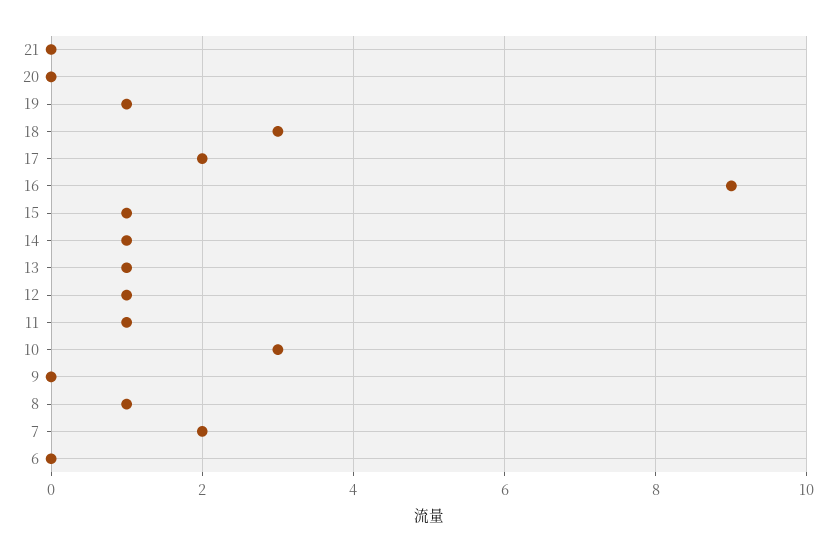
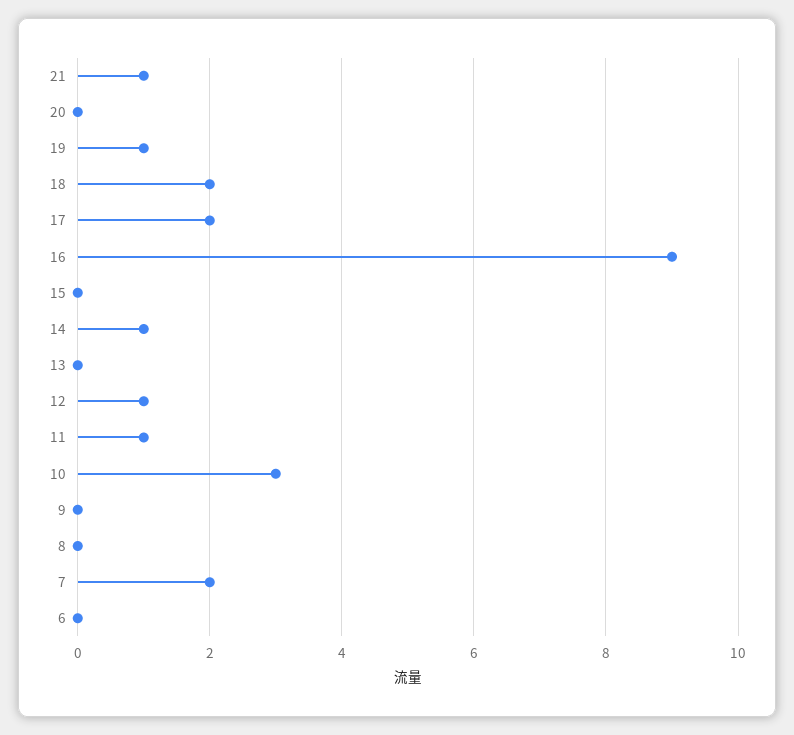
21: 0 -> 1
18: 3 -> 2
15: 1 -> 0
13: 1 -> 0
8: 1 -> 0

